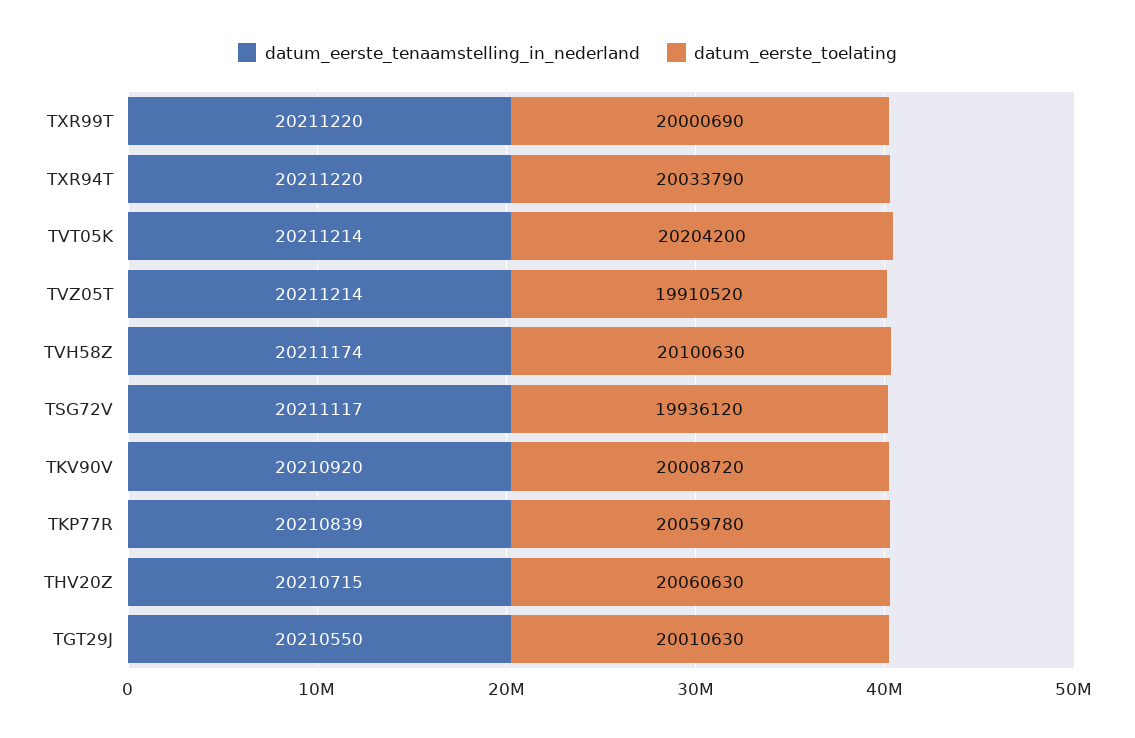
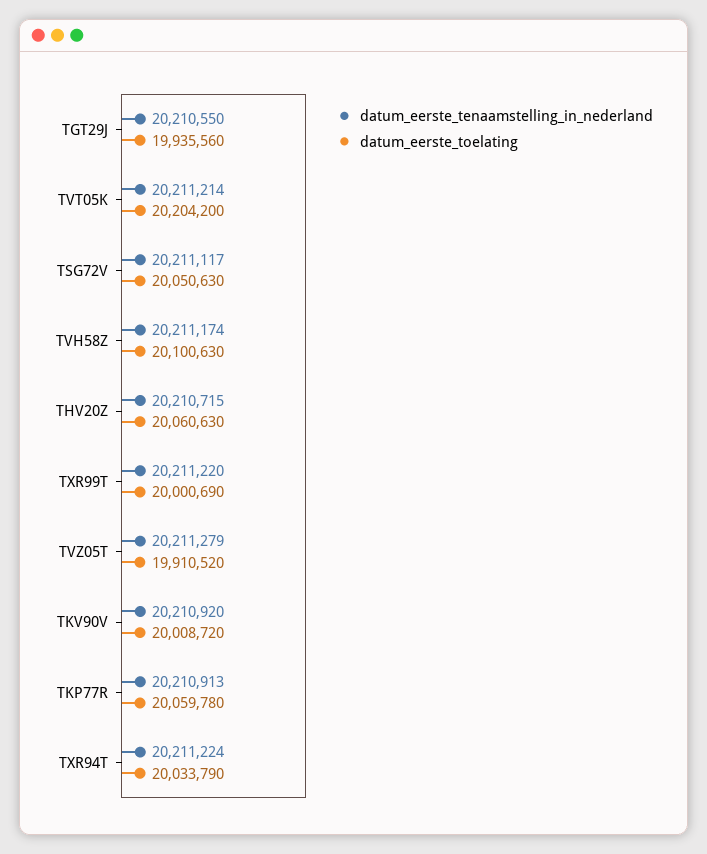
datum_eerste_tenaamstelling_in_nederland, TXR94T: 20211220 -> 20211224
datum_eerste_tenaamstelling_in_nederland, TVZ05T: 20211214 -> 20211279
datum_eerste_toelating, TSG72V: 19936120 -> 20050630
datum_eerste_tenaamstelling_in_nederland, TKP77R: 20210839 -> 20210913
datum_eerste_toelating, TGT29J: 20010630 -> 19935560

